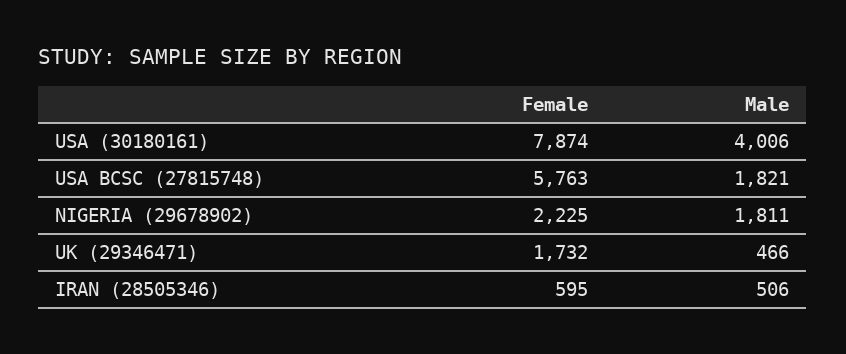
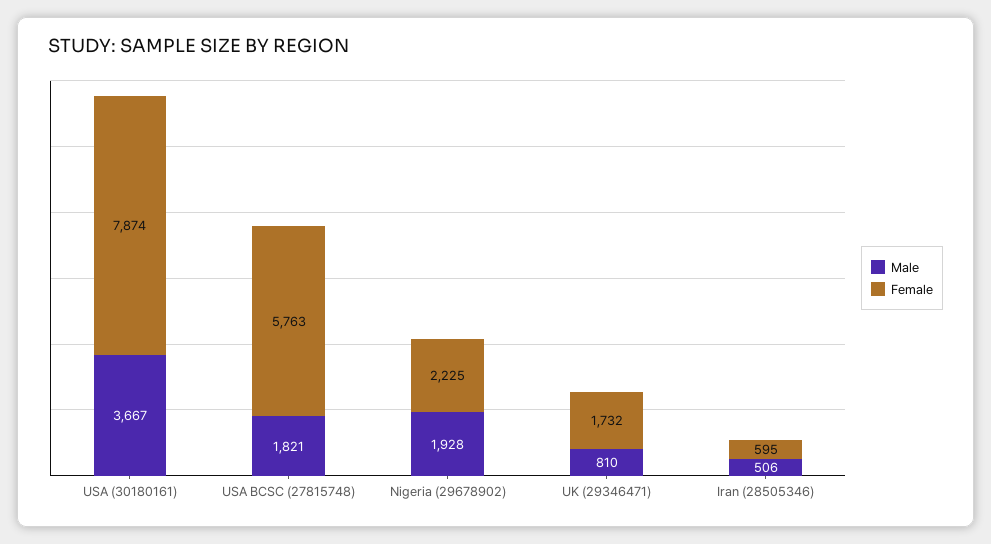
Male, USA (30180161): 4006 -> 3667
Male, NIGERIA (29678902): 1811 -> 1928
Male, UK (29346471): 466 -> 810

